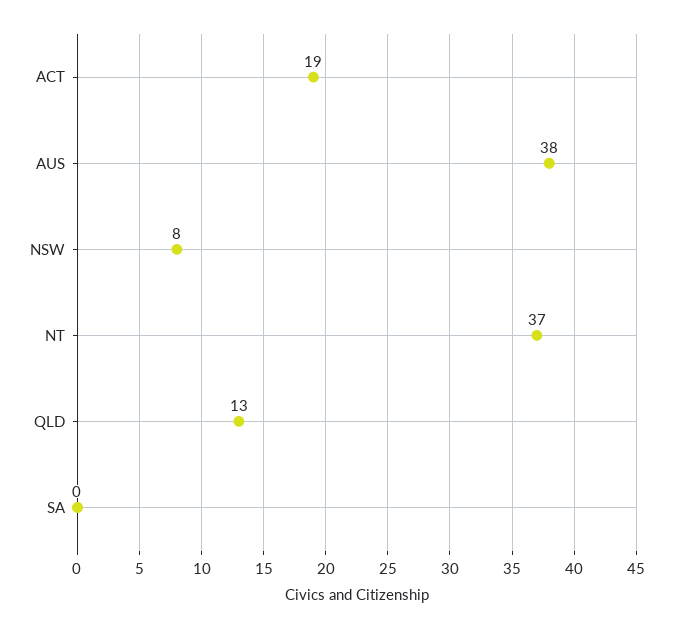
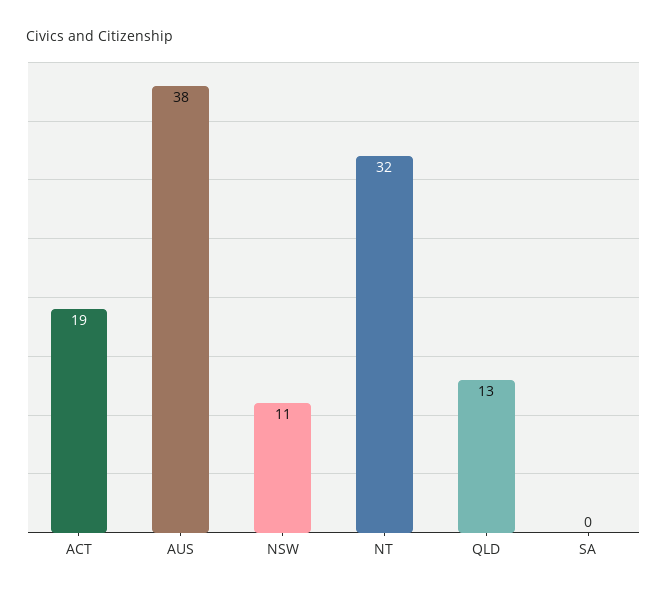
NSW: 8 -> 11
NT: 37 -> 32

